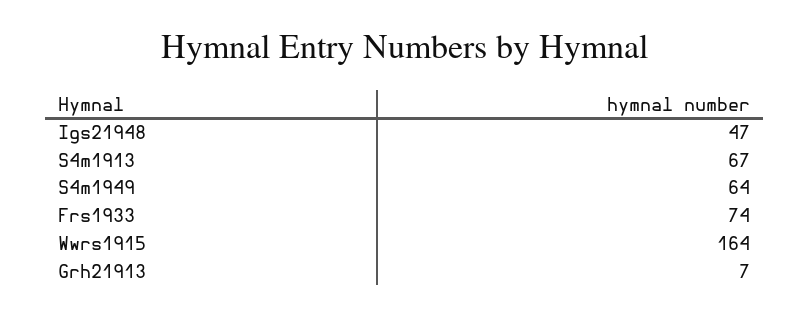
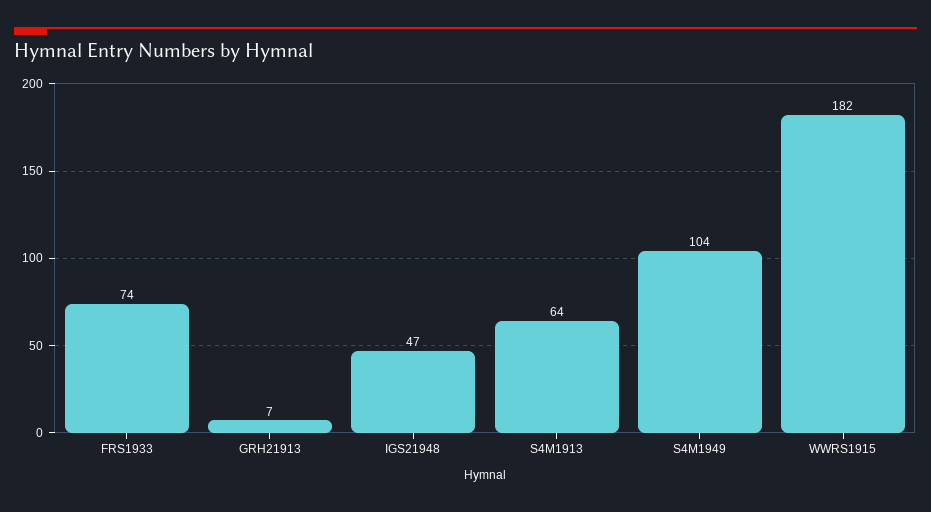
S4m1913: 67 -> 64
S4m1949: 64 -> 104
Wwrs1915: 164 -> 182

